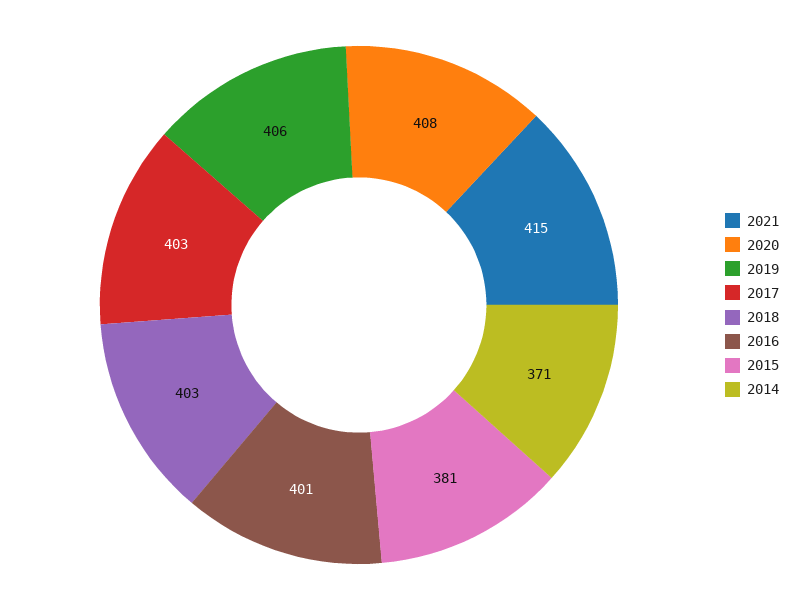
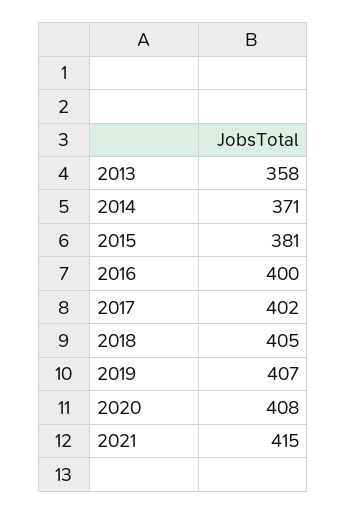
2019: 406 -> 407
2017: 403 -> 402
2018: 403 -> 405
2016: 401 -> 400
2013: none -> 358

